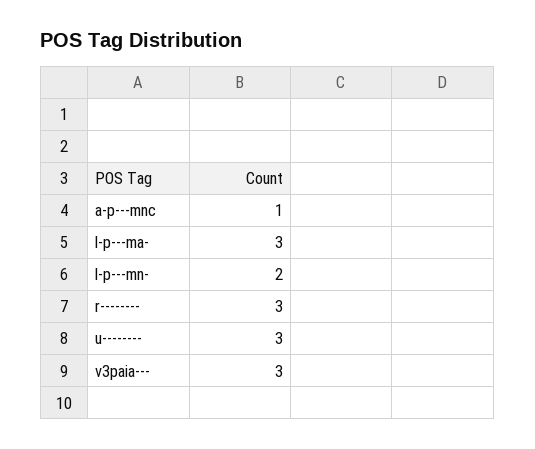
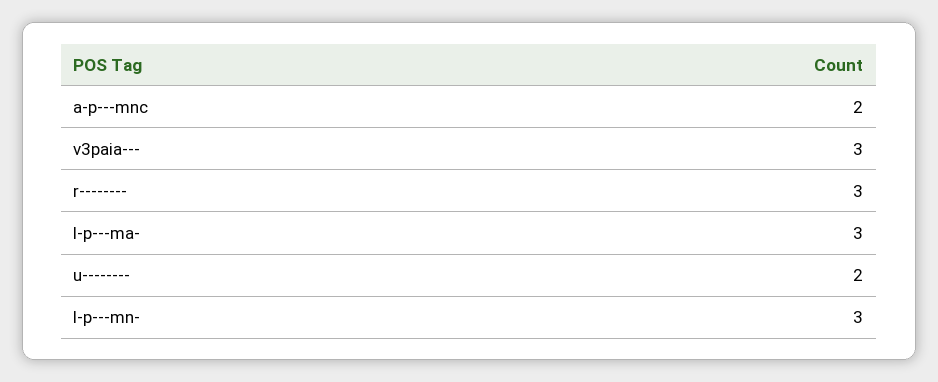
a-p---mnc: 1 -> 2
l-p---mn-: 2 -> 3
u--------: 3 -> 2

